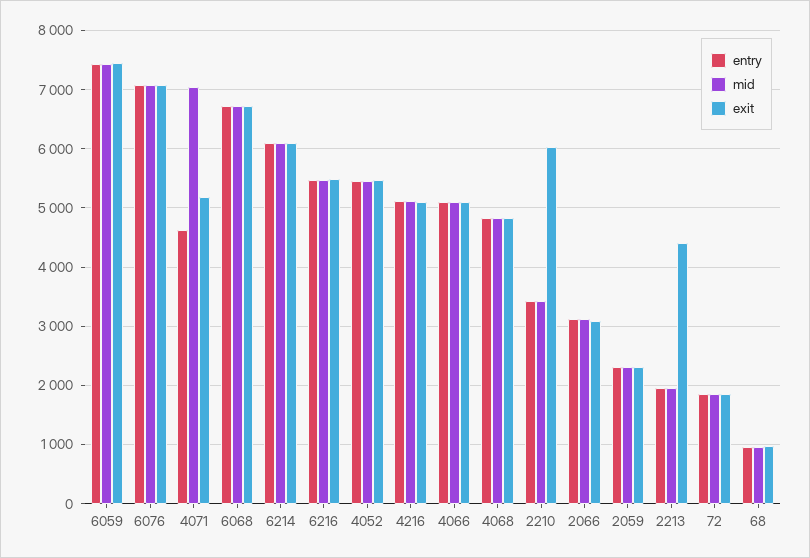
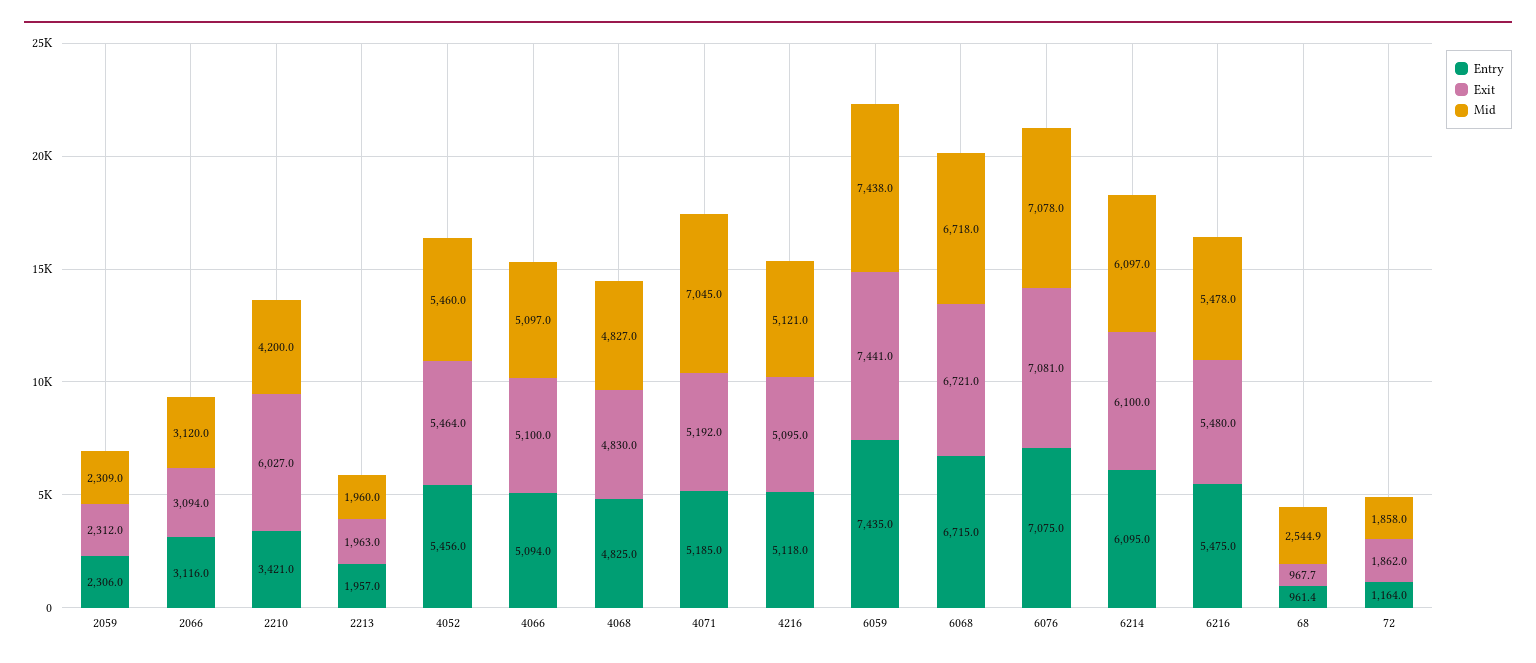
entry, 4071: 4600 -> 5185
mid, 2210: 3400 -> 4200
exit, 2213: 4400 -> 1963
entry, 72: 1800 -> 1164
mid, 68: 1000 -> 2544.9

